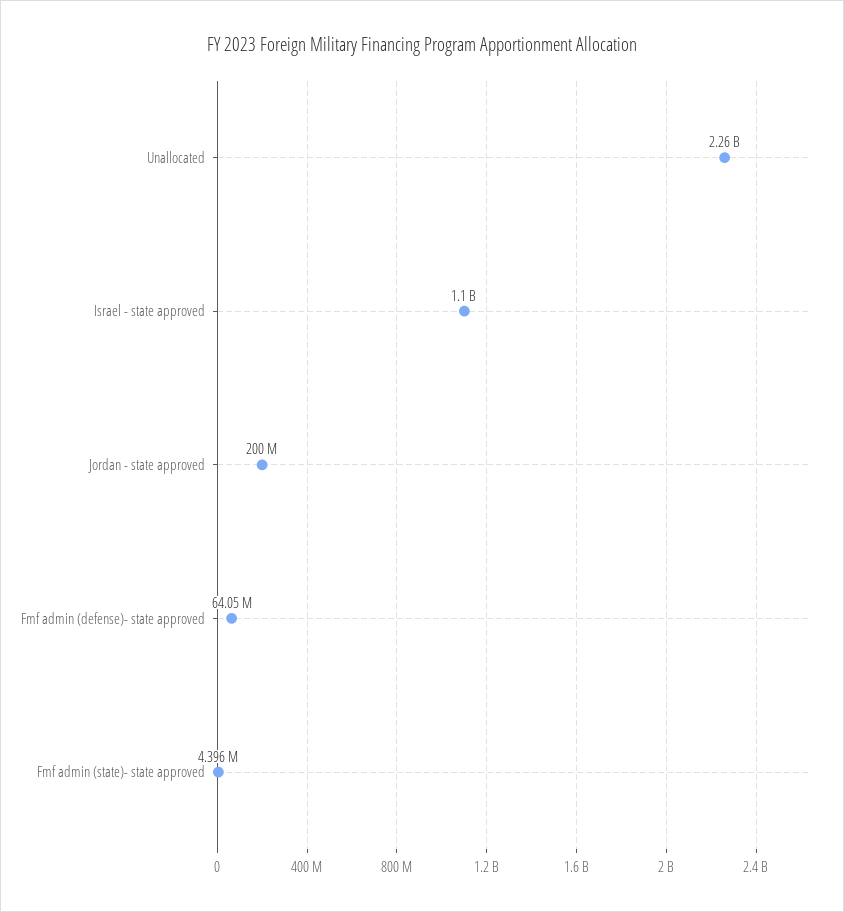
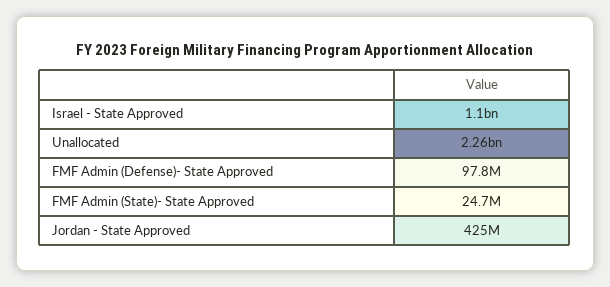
Jordan - state approved: 200000000 -> 425000000
Fmf admin (defense)- state approved: 64050000 -> 97800000
Fmf admin (state)- state approved: 4396000 -> 24700000

